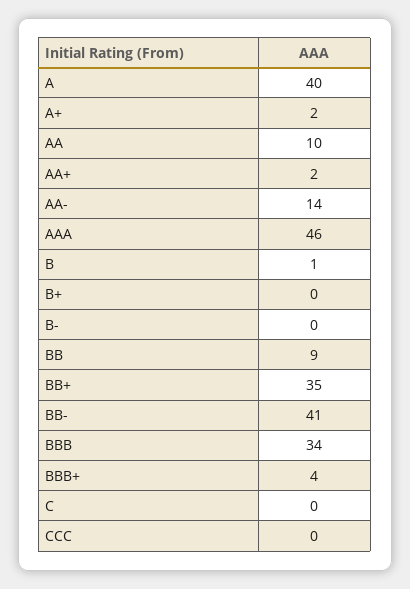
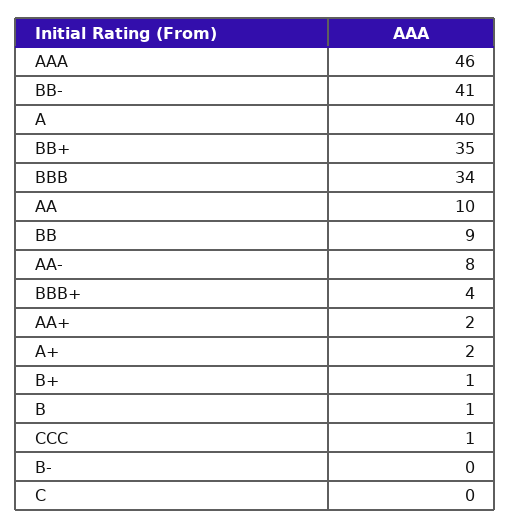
AA-: 14 -> 8
B+: 0 -> 1
CCC: 0 -> 1

